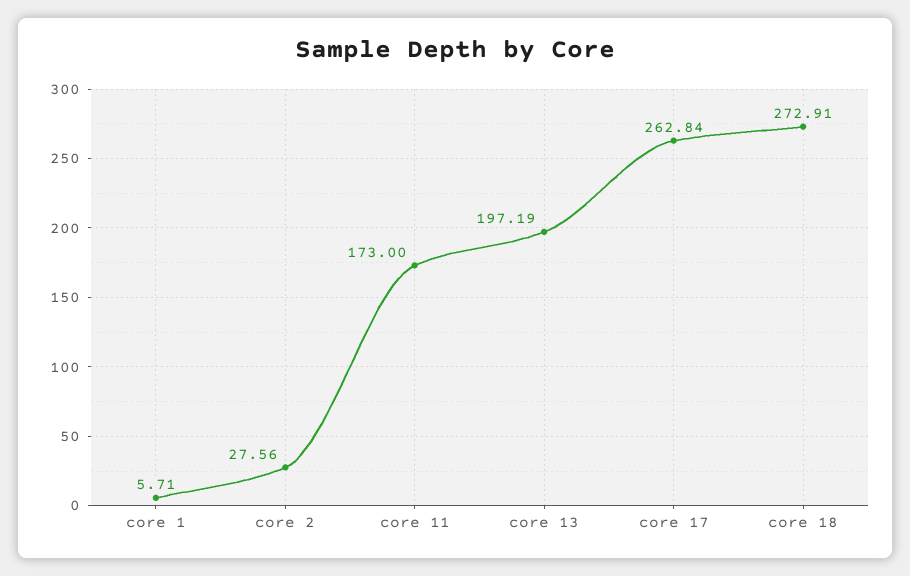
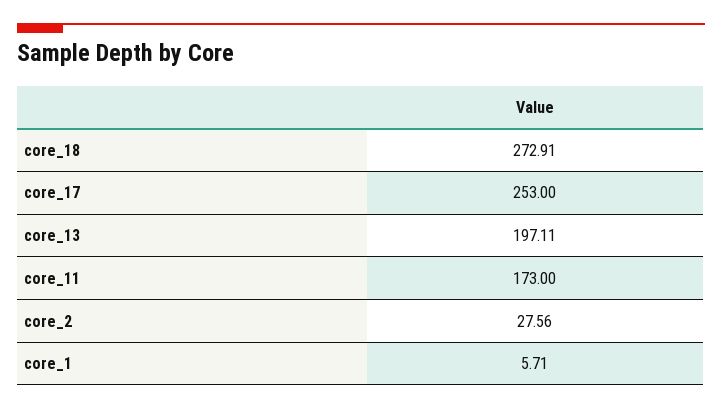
core 13: 197.19 -> 197.11
core 17: 262.84 -> 253

